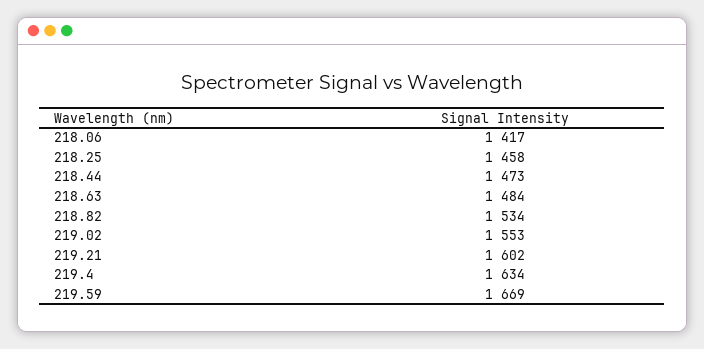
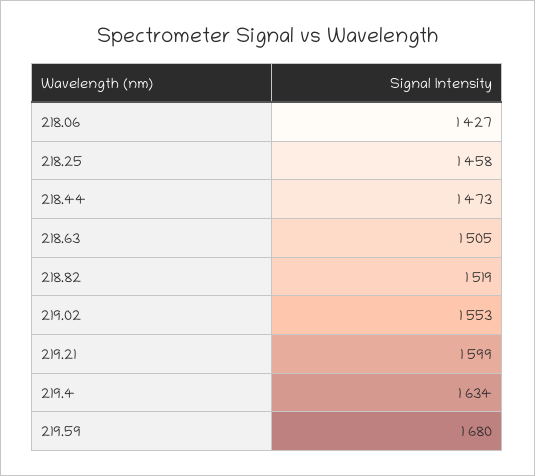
218.06: 1417 -> 1427
218.63: 1484 -> 1505
218.82: 1534 -> 1519
219.21: 1602 -> 1599
219.59: 1669 -> 1680

